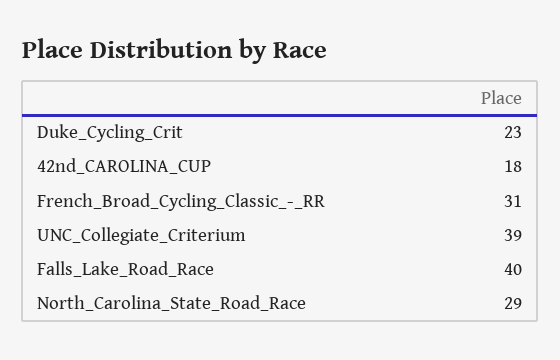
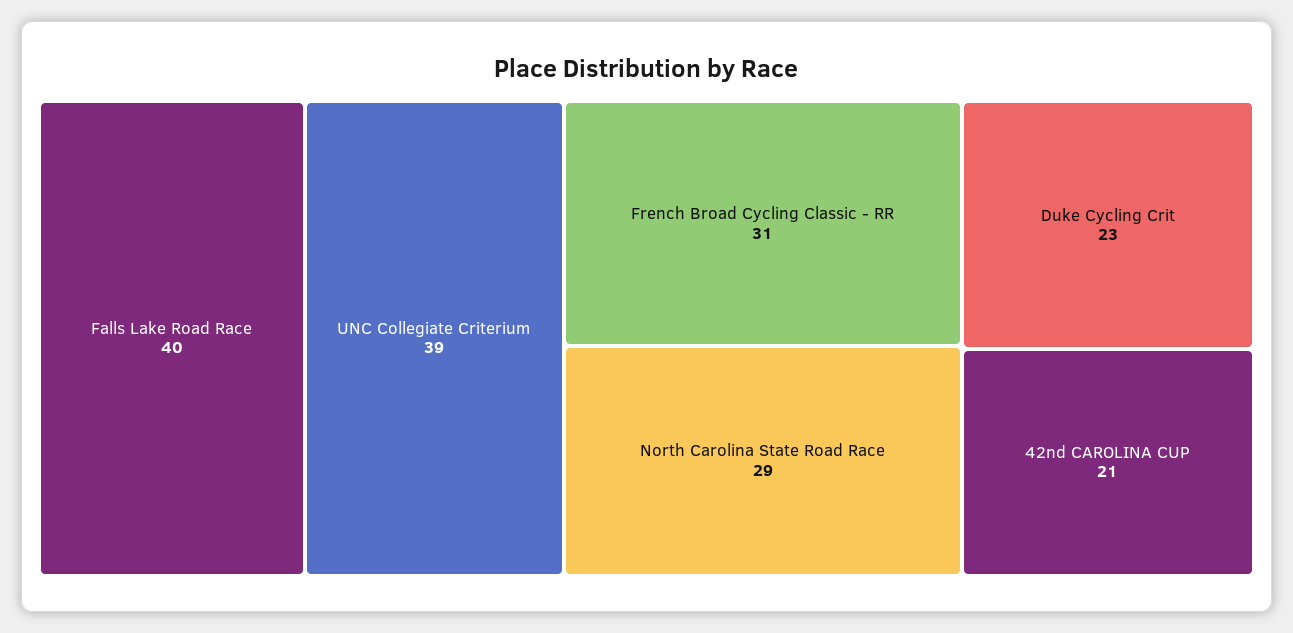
42nd_CAROLINA_CUP: 18 -> 21

